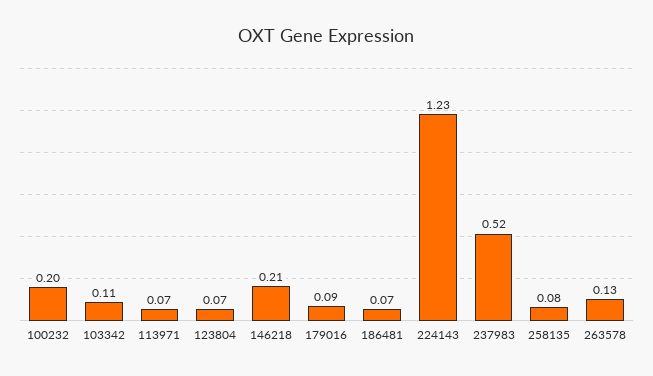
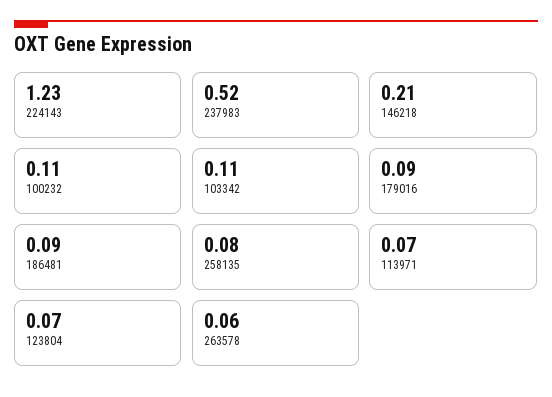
100232: 0.2 -> 0.11
186481: 0.07 -> 0.09
263578: 0.13 -> 0.06

